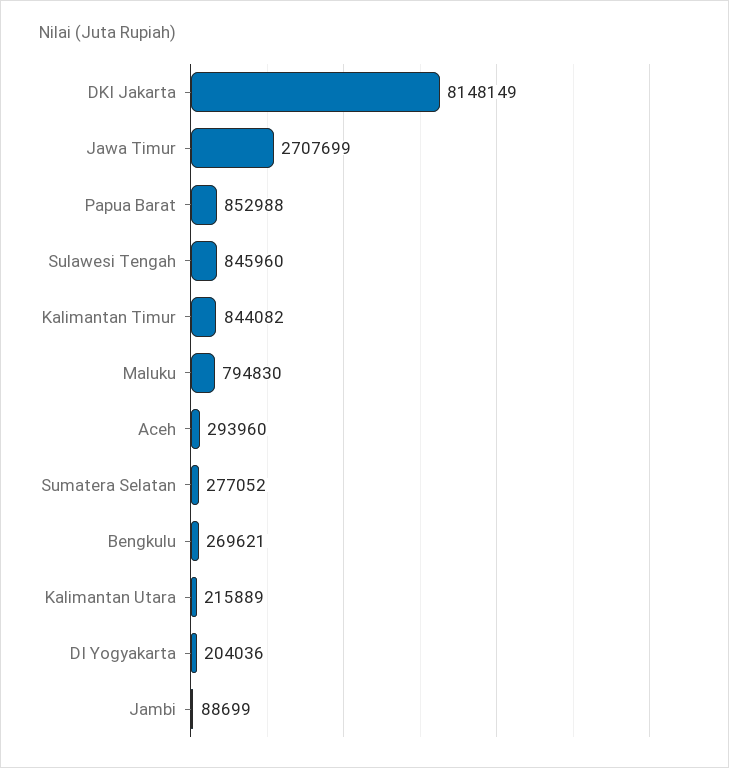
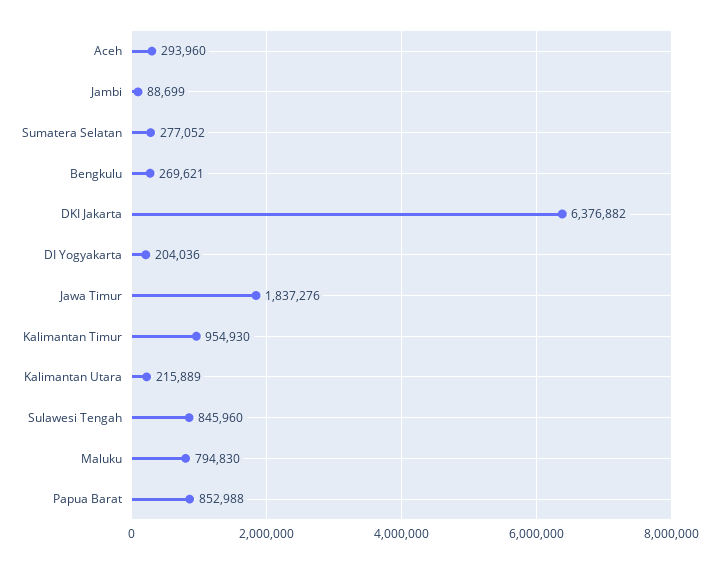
DKI Jakarta: 8148149 -> 6376882
Jawa Timur: 2707699 -> 1837276
Kalimantan Timur: 844082 -> 954930

